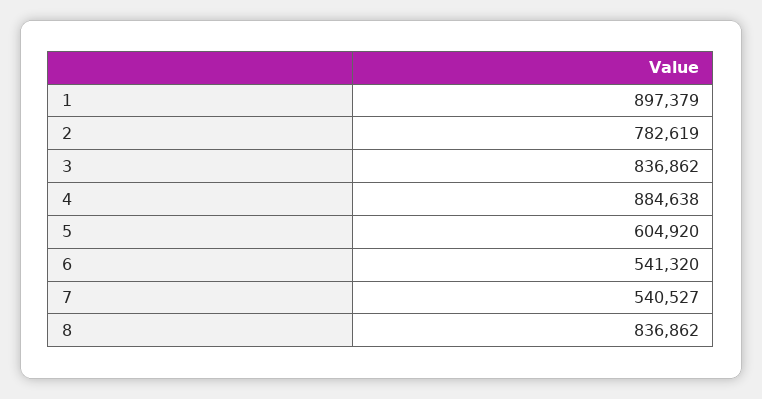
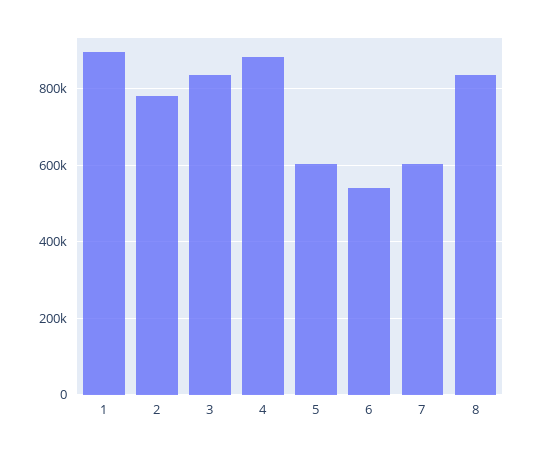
7: 540527 -> 600000

